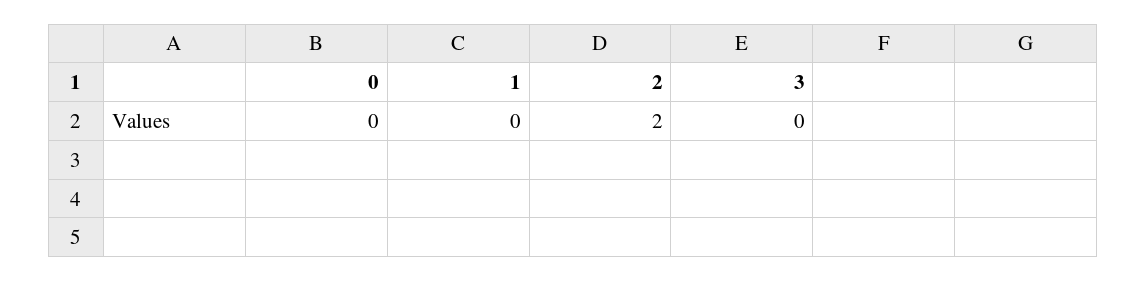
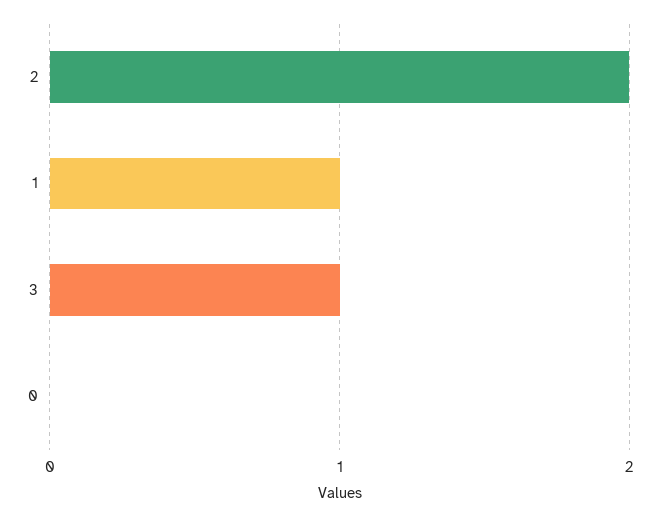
1: 0 -> 1
3: 0 -> 1

